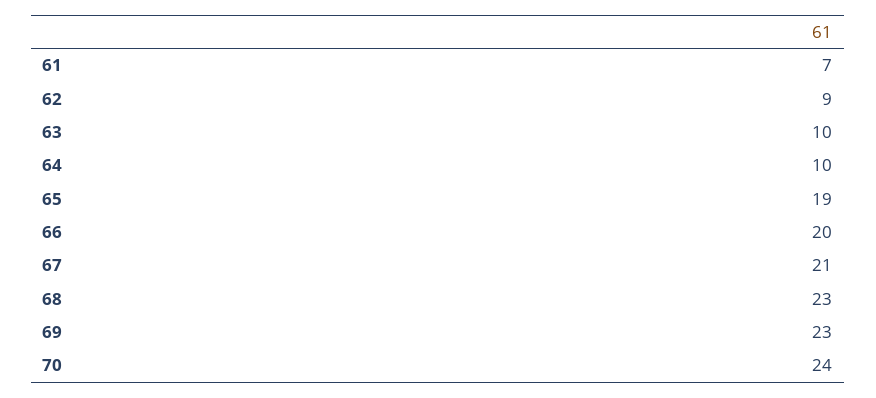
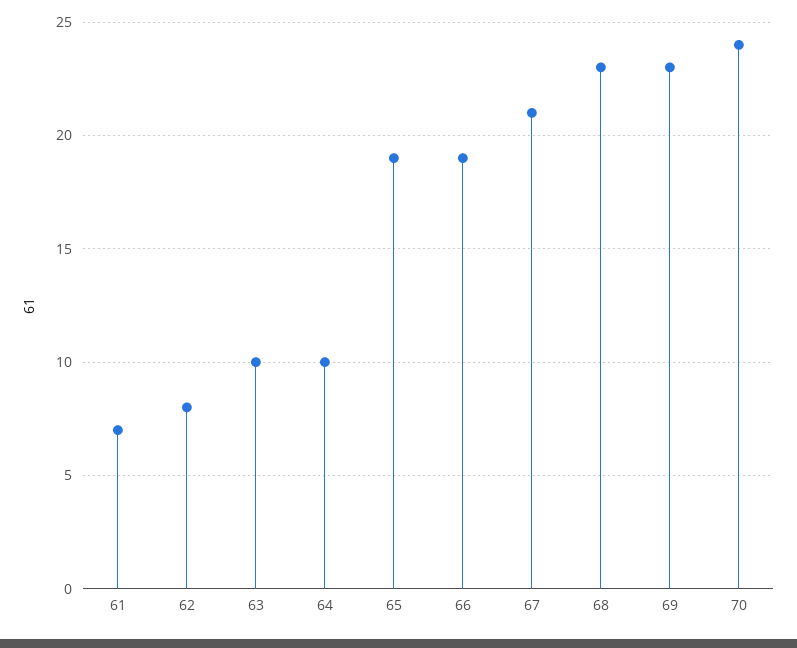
62: 9 -> 8
66: 20 -> 19

